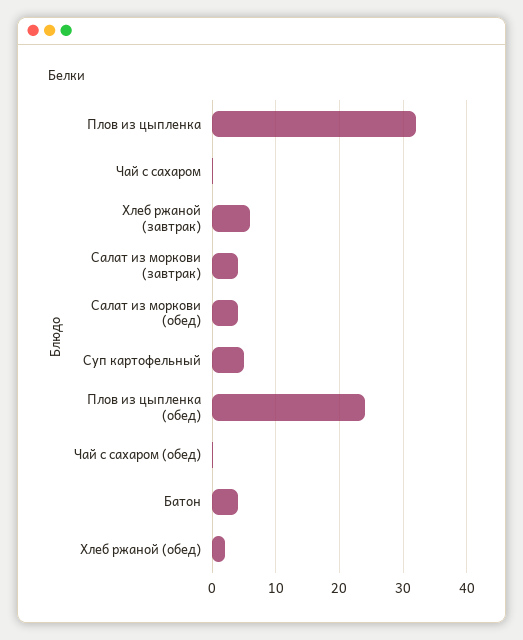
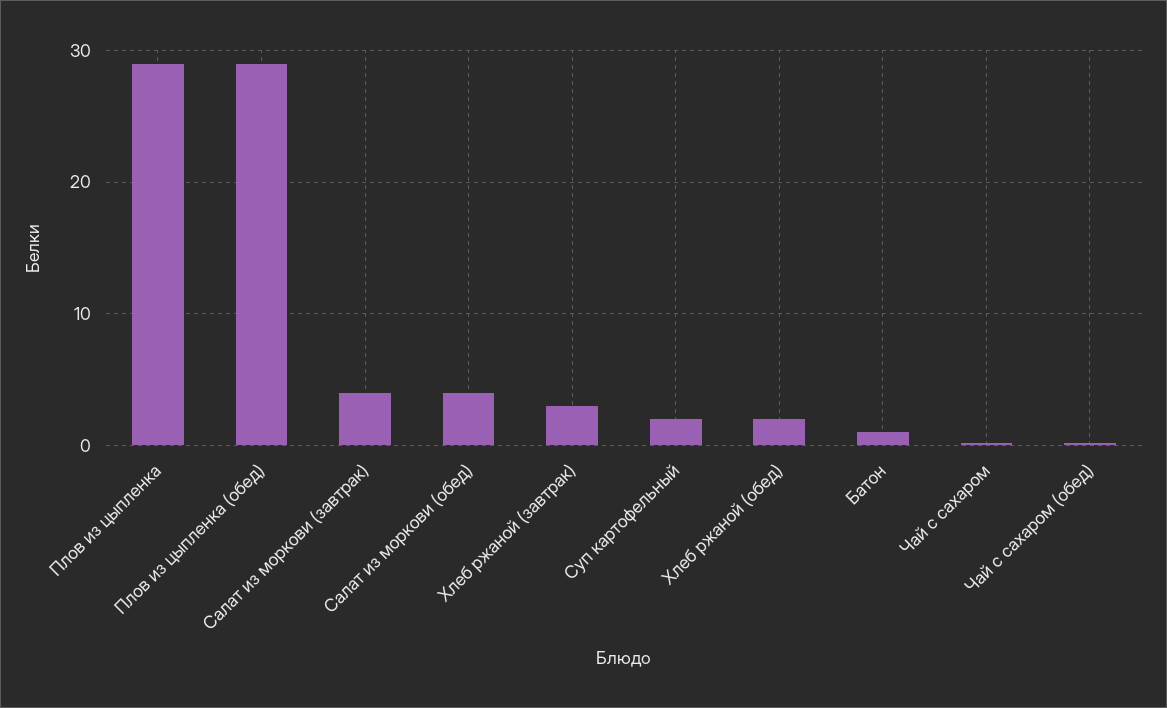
Плов из цыпленка: 32 -> 29
Хлеб ржаной (завтрак): 6 -> 3
Суп картофельный: 5 -> 2
Плов из цыпленка (обед): 24 -> 29
Батон: 4 -> 1

